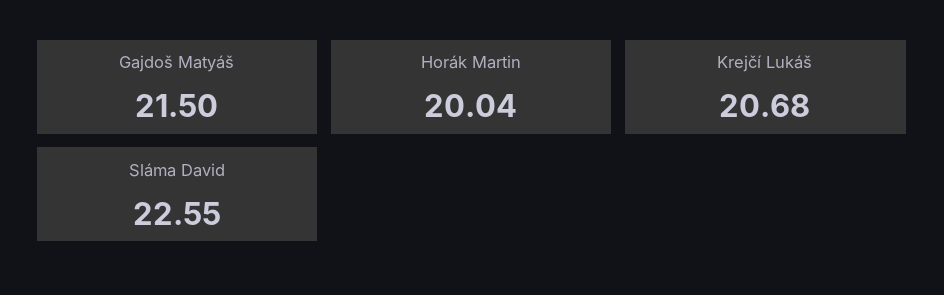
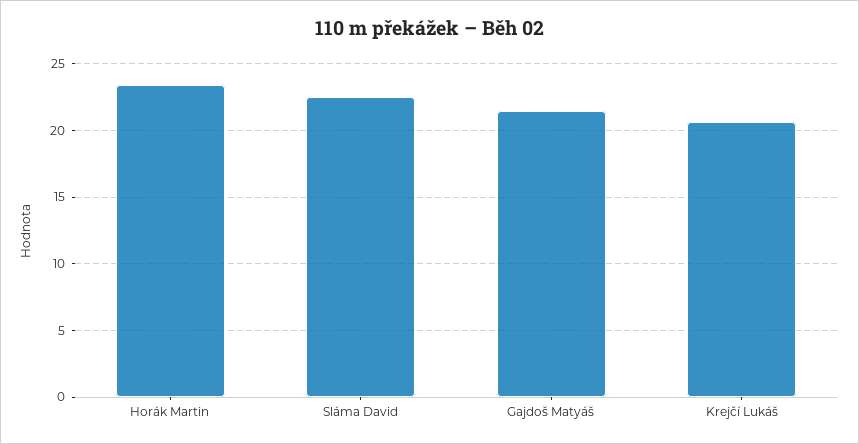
Horák Martin: 20.04 -> 23.5

